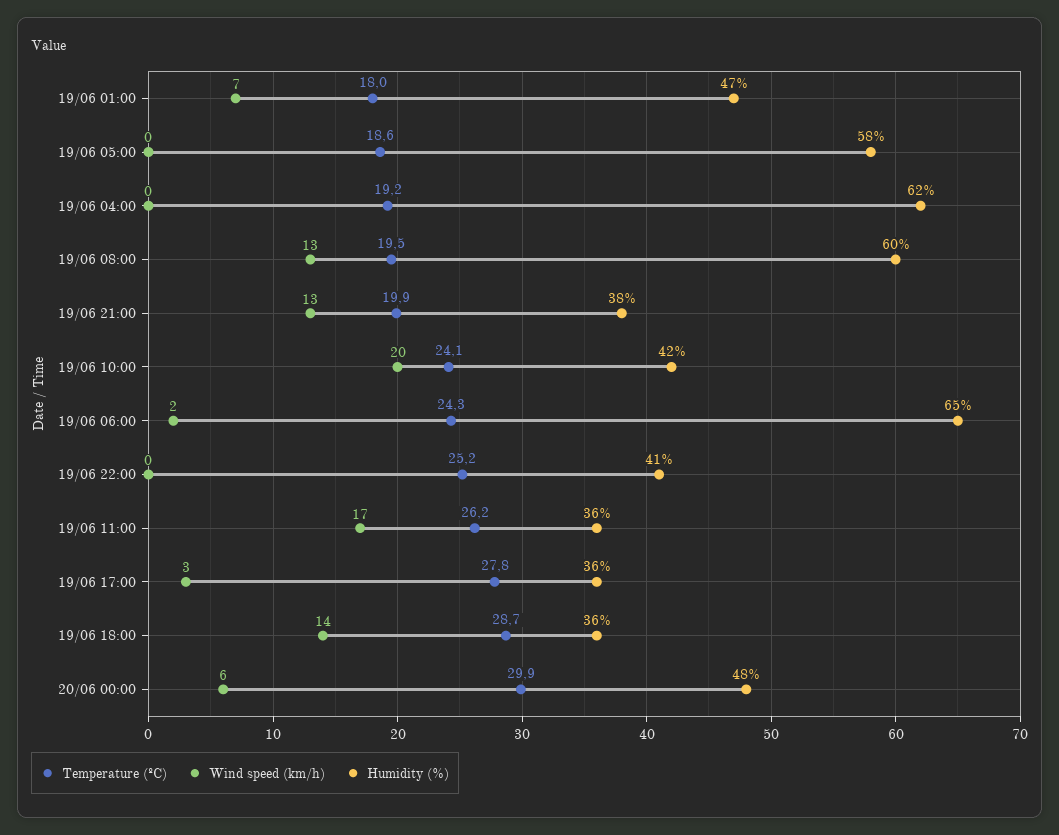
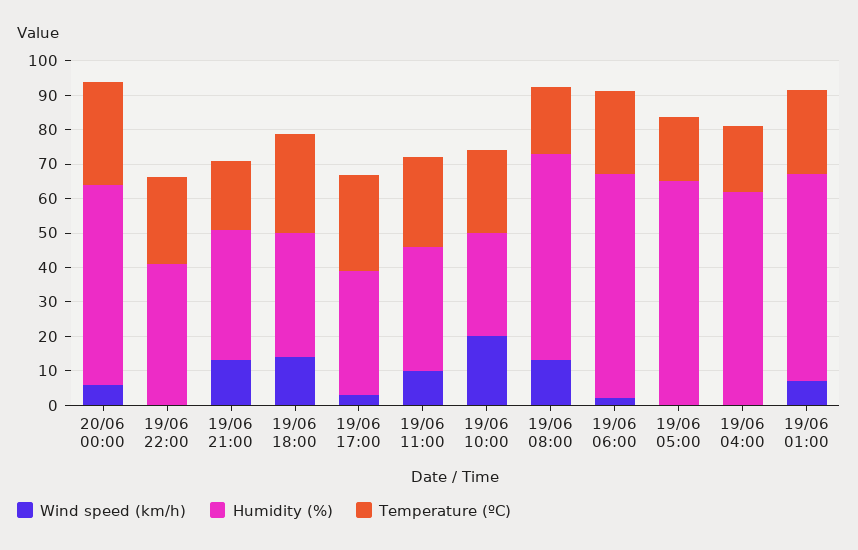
Temperature (ºC), 19/06 01:00: 18 -> 25
Humidity (%), 19/06 01:00: 47 -> 60
Humidity (%), 19/06 05:00: 58 -> 65
Humidity (%), 19/06 10:00: 42 -> 30
Wind speed (km/h), 19/06 11:00: 17 -> 10
Humidity (%), 20/06 00:00: 48 -> 57.5

